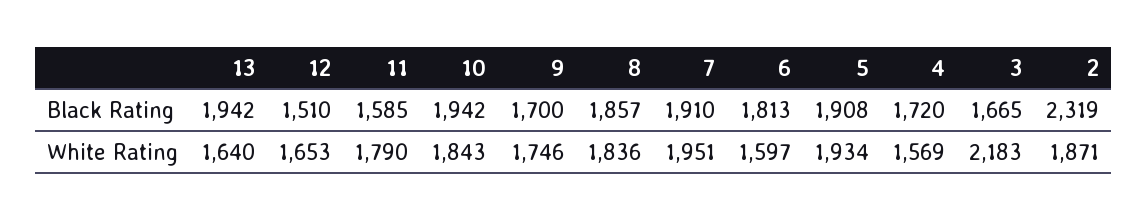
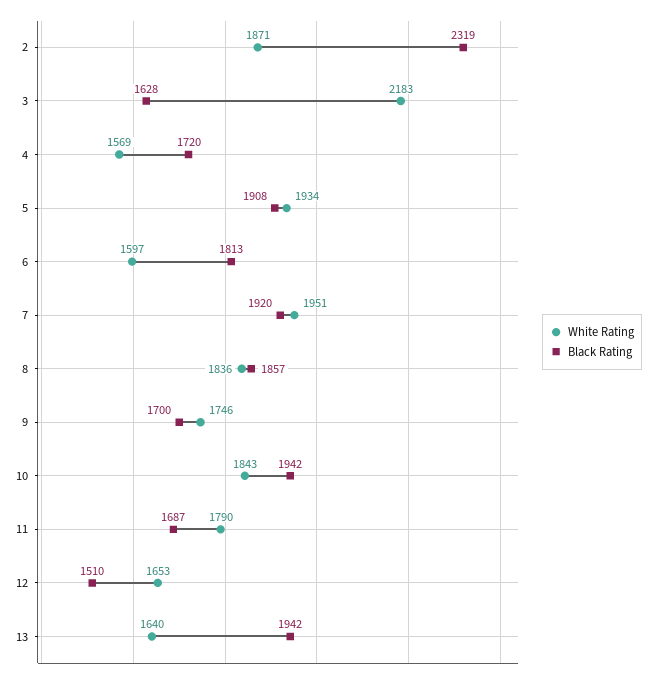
Black Rating, 11: 1585 -> 1687
Black Rating, 7: 1910 -> 1920
Black Rating, 3: 1665 -> 1628

